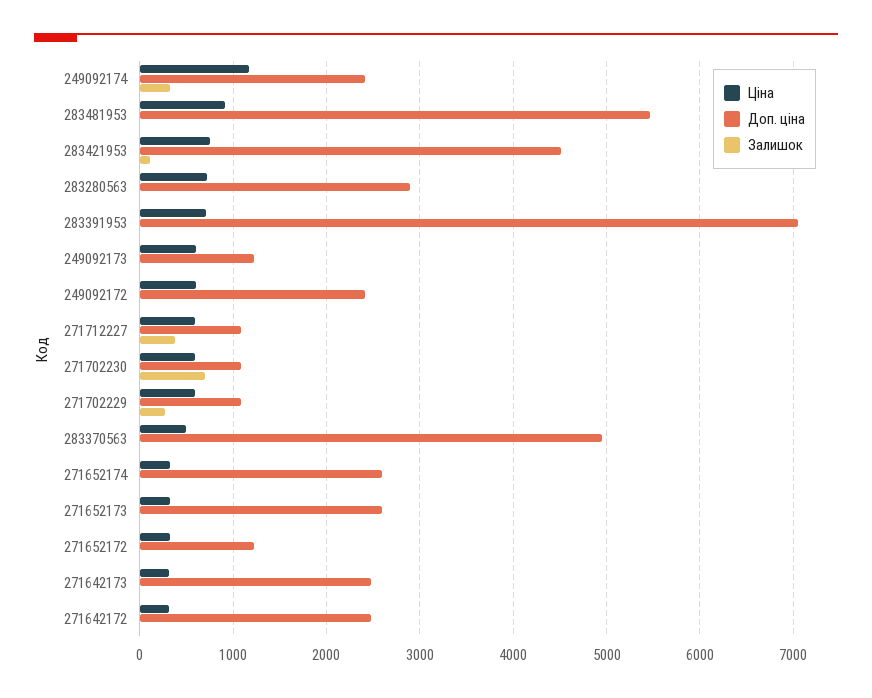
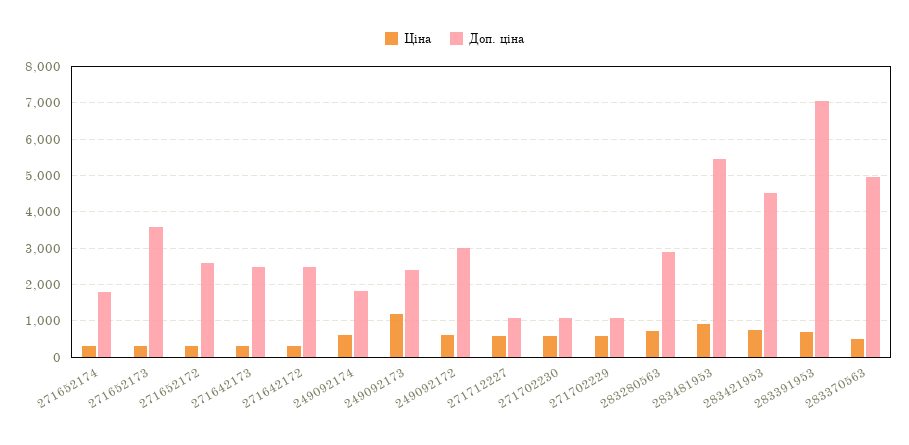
Ціна, 249092174: 1200 -> 600
Доп. ціна, 249092174: 2400 -> 1800
Залишок, 249092174: 300 -> none
Залишок, 283481953: 0 -> none
Залишок, 283421953: 100 -> none
Залишок, 283280563: 0 -> none
Залишок, 283391953: 0 -> none
Ціна, 249092173: 600 -> 1200
Доп. ціна, 249092173: 1200 -> 2400
Залишок, 249092173: 0 -> none
Доп. ціна, 249092172: 2400 -> 3000
Залишок, 249092172: 0 -> none
Залишок, 271712227: 400 -> none
Залишок, 271702230: 700 -> none
Залишок, 271702229: 300 -> none
Залишок, 283370563: 0 -> none
Доп. ціна, 271652174: 2600 -> 1800
Залишок, 271652174: 0 -> none
Доп. ціна, 271652173: 2600 -> 3600
Залишок, 271652173: 0 -> none
Доп. ціна, 271652172: 1200 -> 2600
Залишок, 271652172: 0 -> none
Залишок, 271642173: 0 -> none
Залишок, 271642172: 0 -> none

